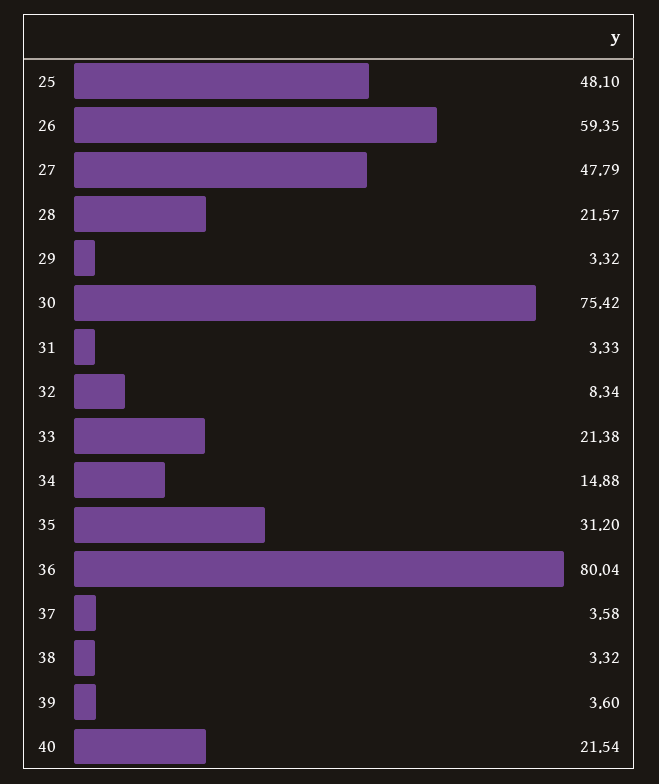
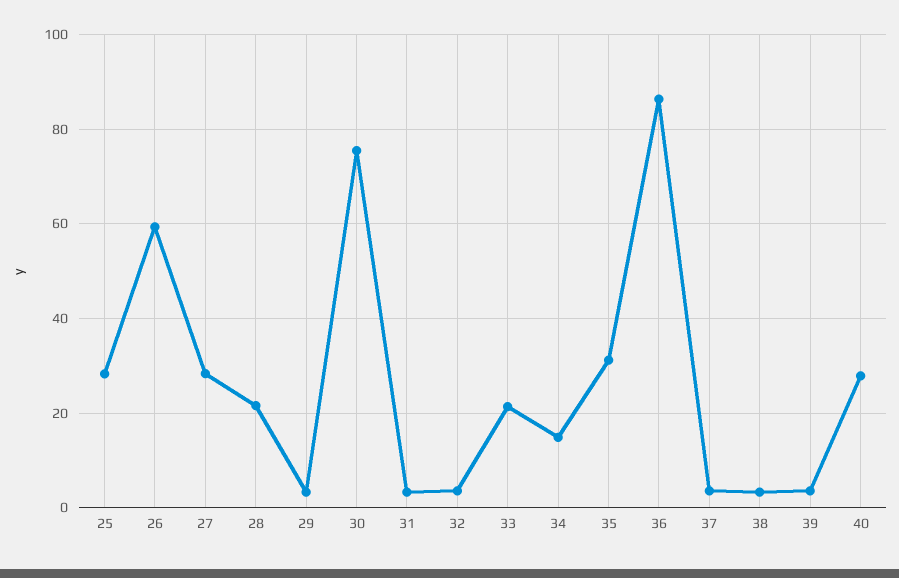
25: 48.1 -> 28
27: 47.79 -> 28
32: 8.34 -> 4
36: 80.04 -> 86
40: 21.54 -> 28

